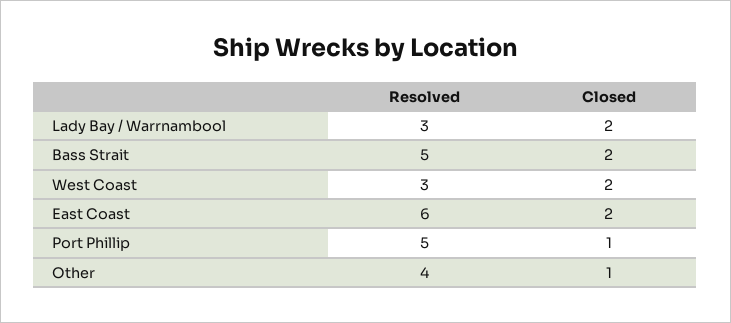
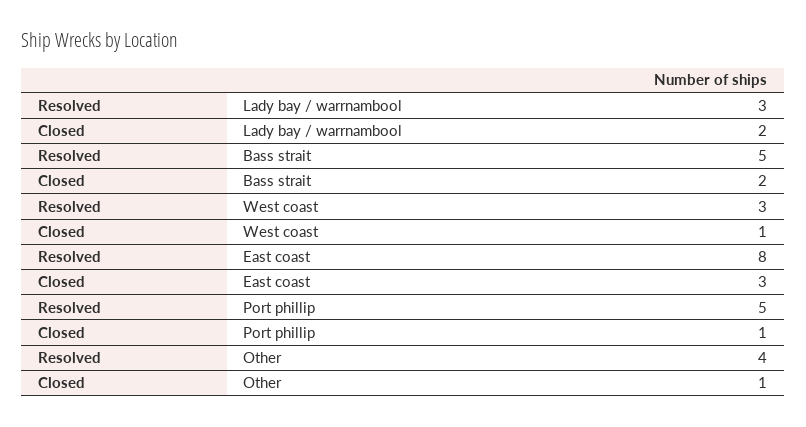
Closed, West Coast: 2 -> 1
Resolved, East Coast: 6 -> 8
Closed, East Coast: 2 -> 3

